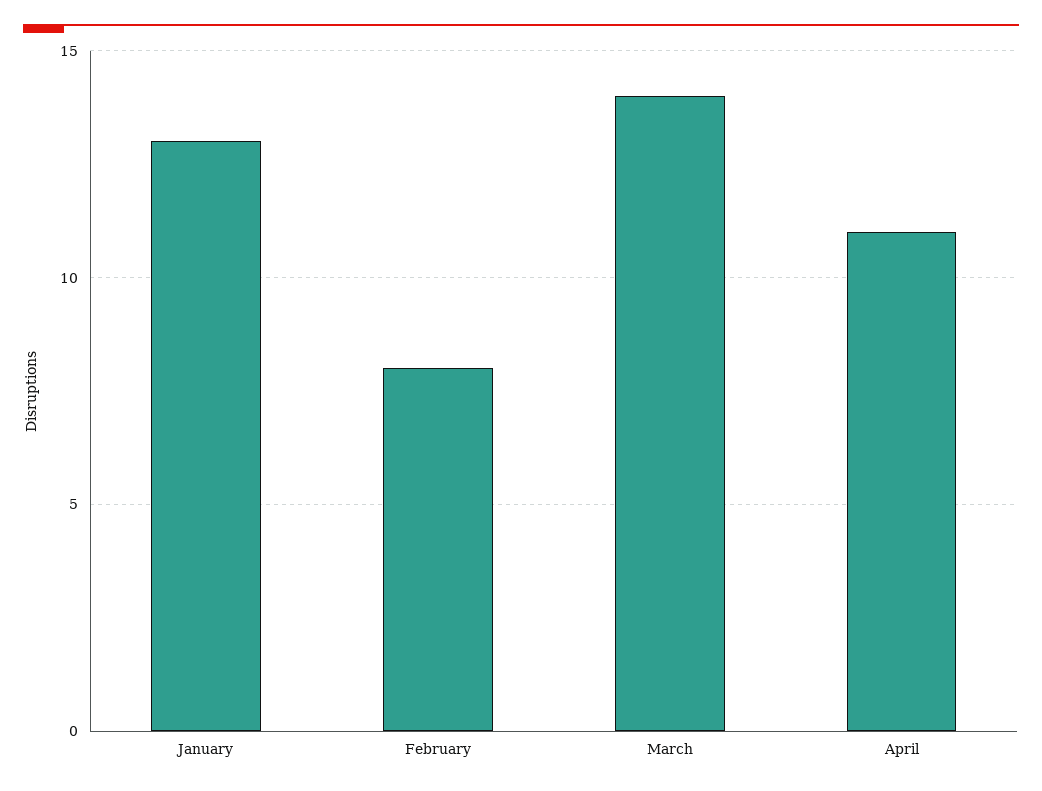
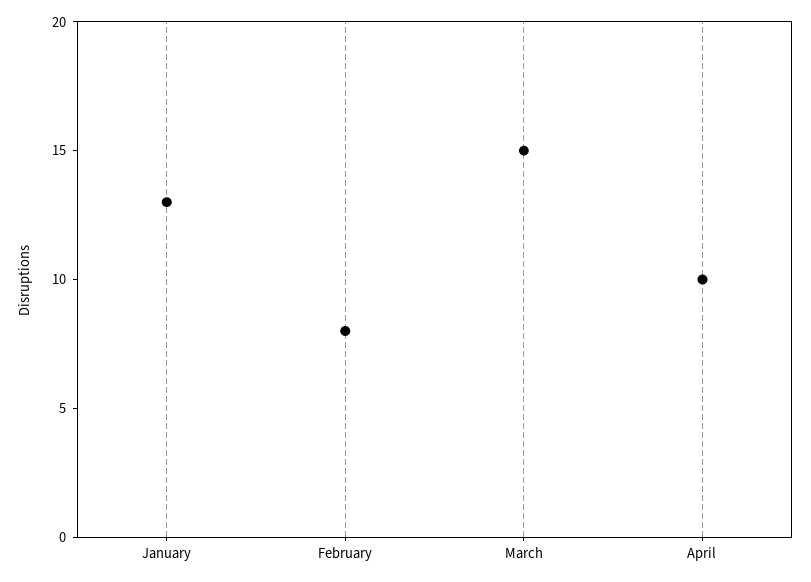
March: 14 -> 15
April: 11 -> 10

